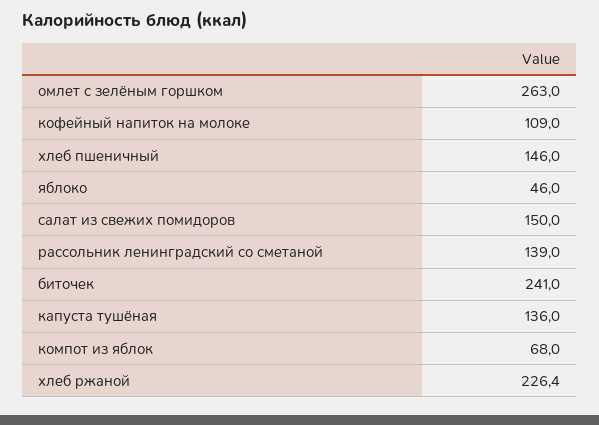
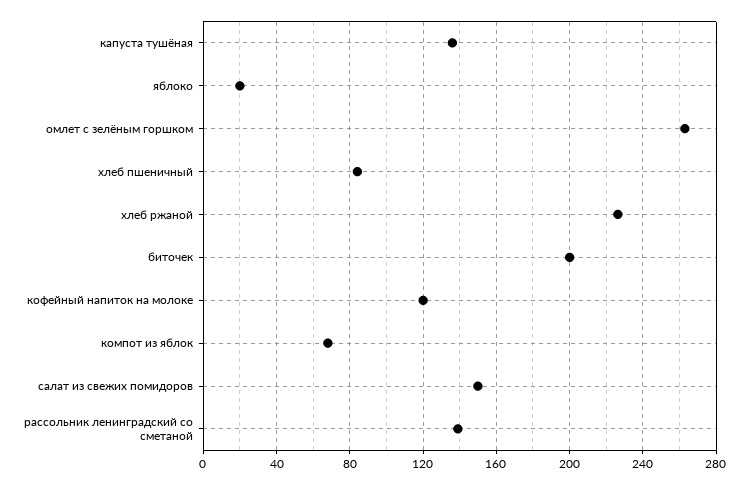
кофейный напиток на молоке: 109 -> 120
хлеб пшеничный: 146 -> 85
яблоко: 46 -> 20
биточек: 241 -> 200

